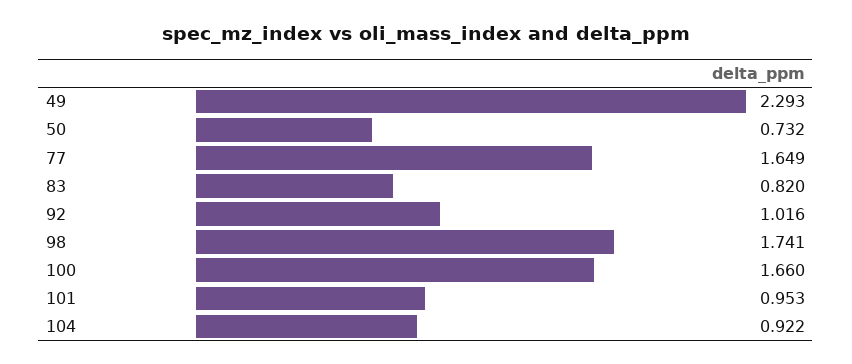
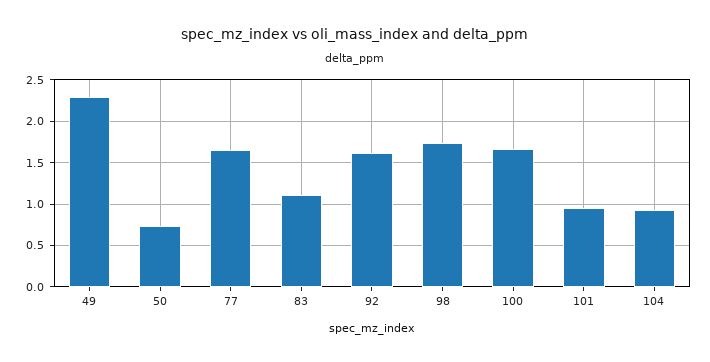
83: 0.82 -> 1.1
92: 1.016 -> 1.6

